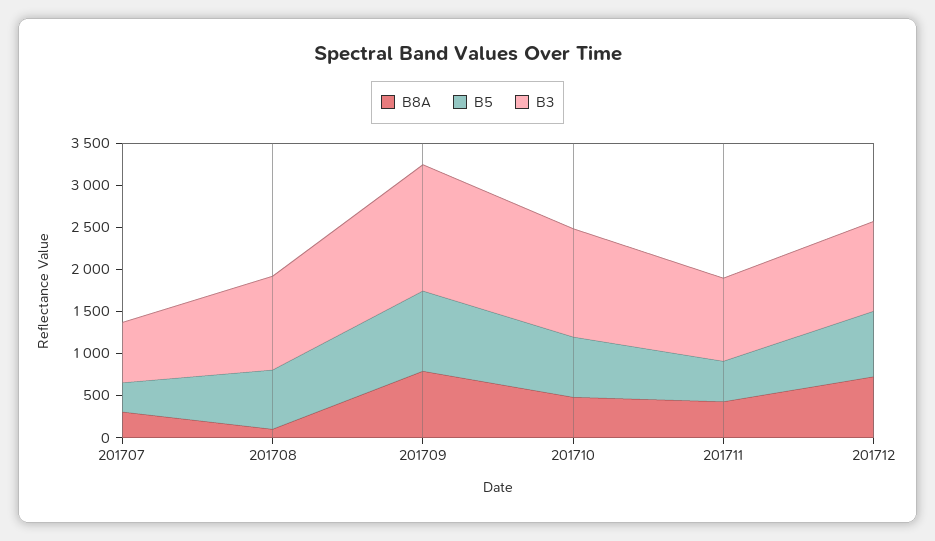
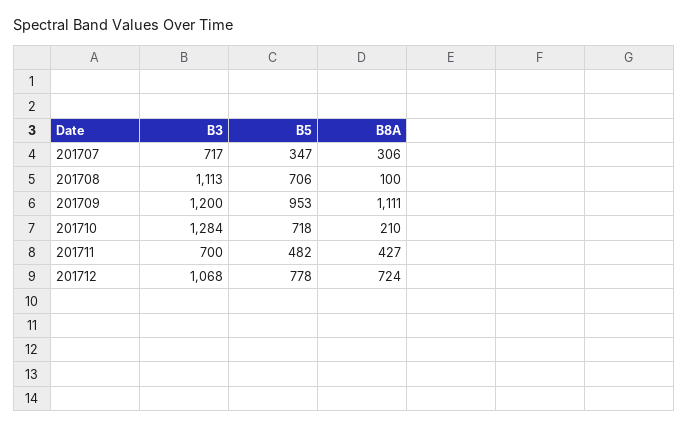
B8A, 201709: 800 -> 1111
B3, 201709: 1500 -> 1200
B8A, 201710: 500 -> 210
B3, 201711: 1000 -> 700

